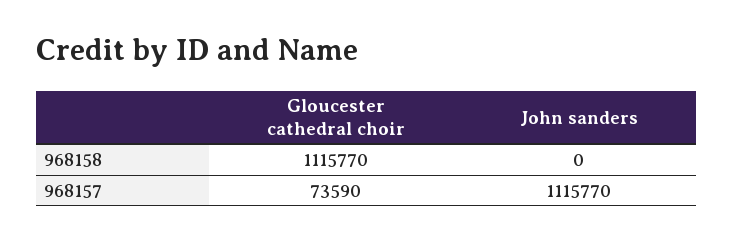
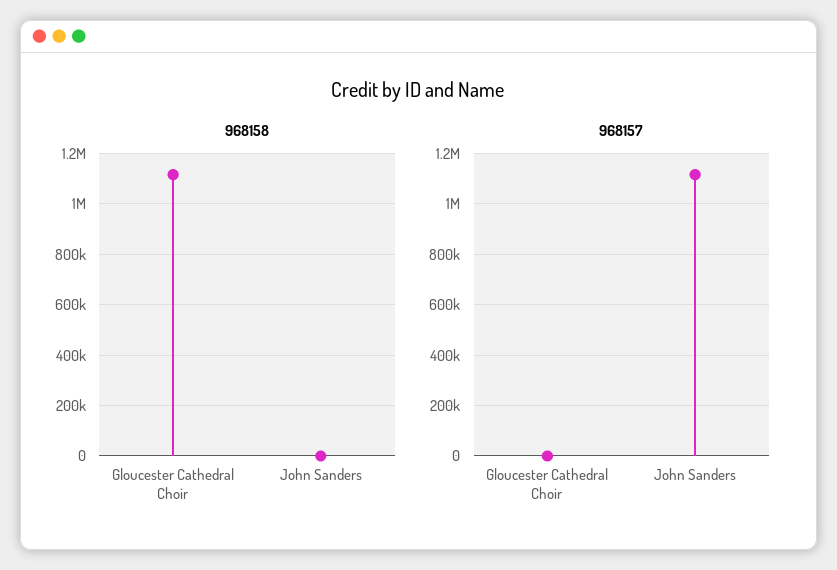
968157, Gloucester cathedral choir: 73590 -> 0

